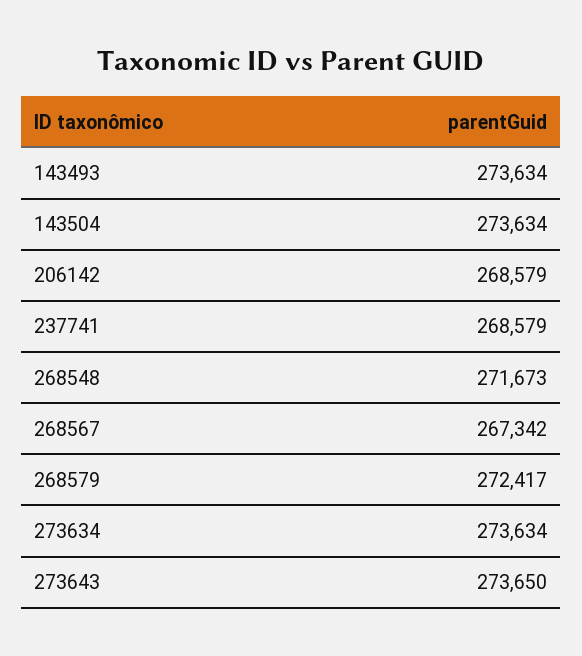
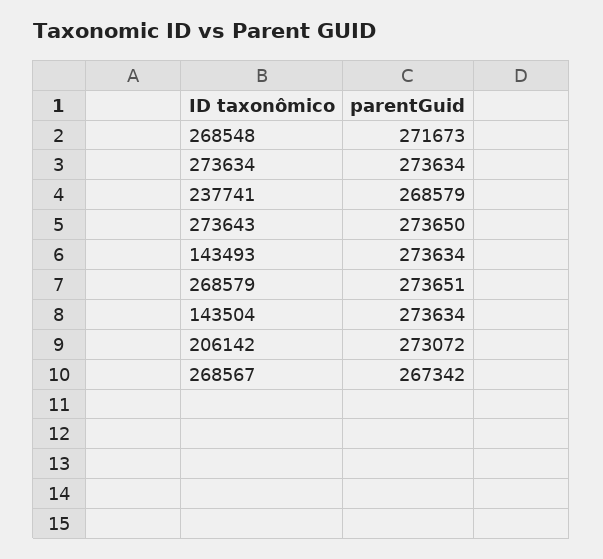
206142: 268579 -> 273072
268579: 272417 -> 273651

